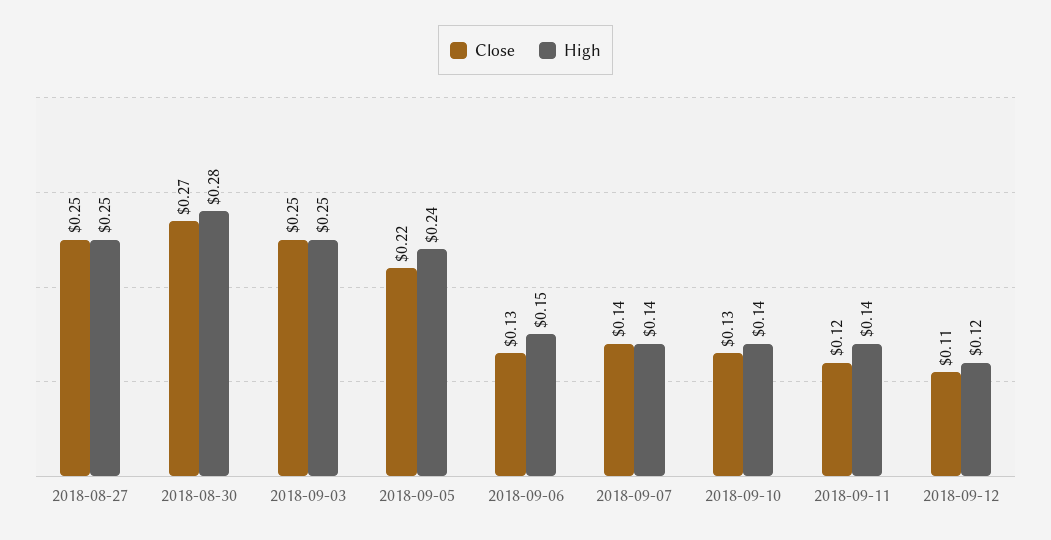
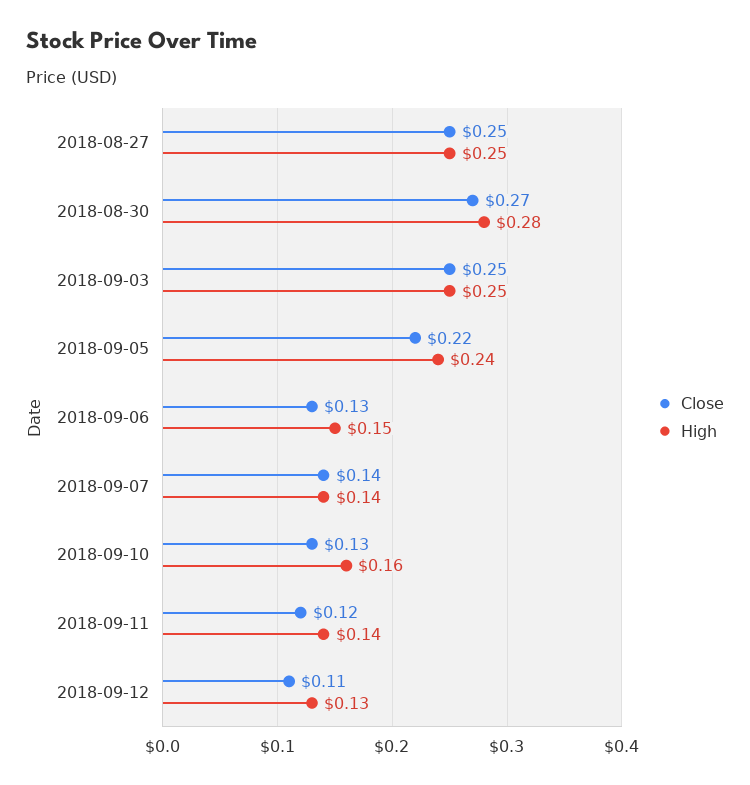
High, 2018-09-10: 0.14 -> 0.16
High, 2018-09-12: 0.12 -> 0.13

